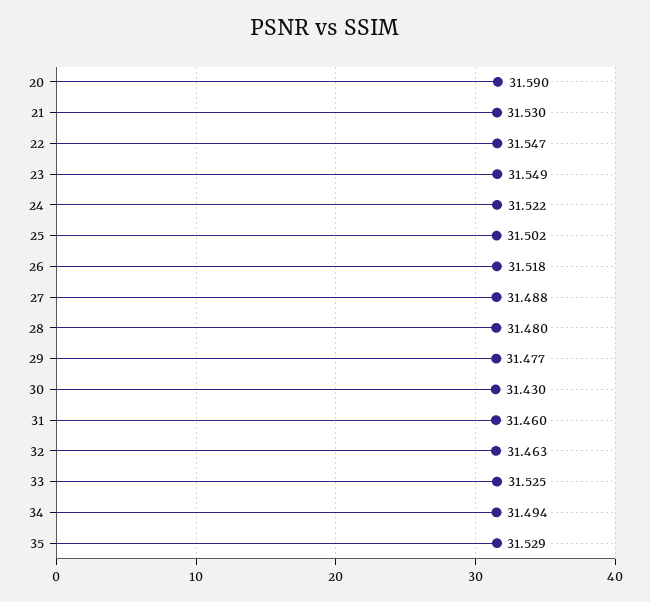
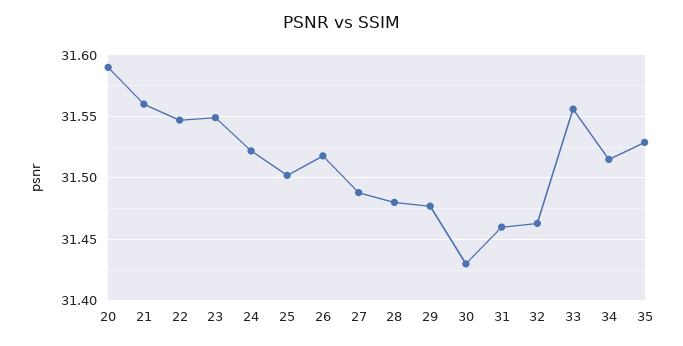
21: 31.53 -> 31.56
33: 31.525 -> 31.555
34: 31.494 -> 31.515

